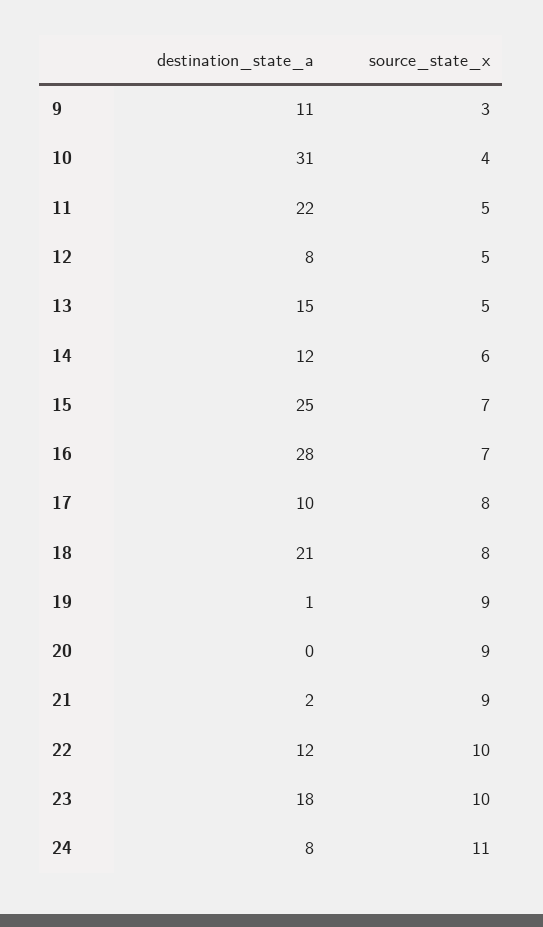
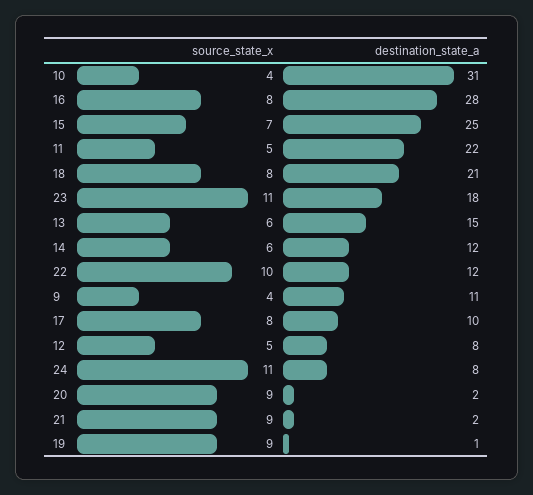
source_state_x, 9: 3 -> 4
source_state_x, 13: 5 -> 6
source_state_x, 16: 7 -> 8
destination_state_a, 20: 0 -> 2
source_state_x, 23: 10 -> 11

